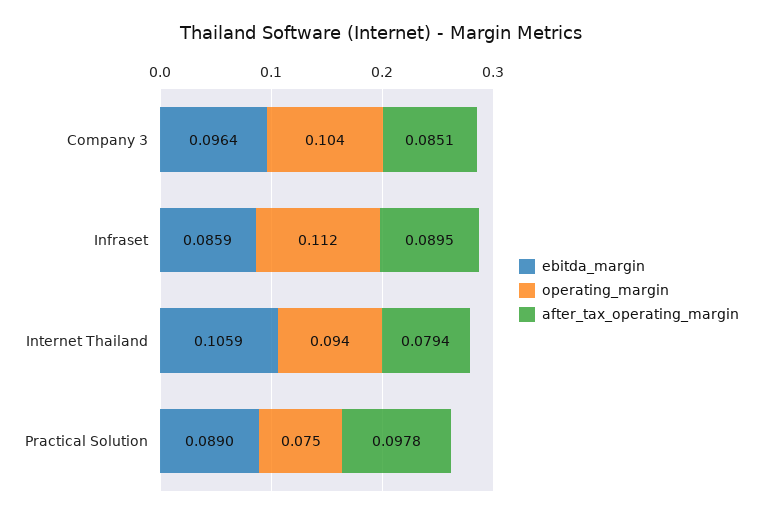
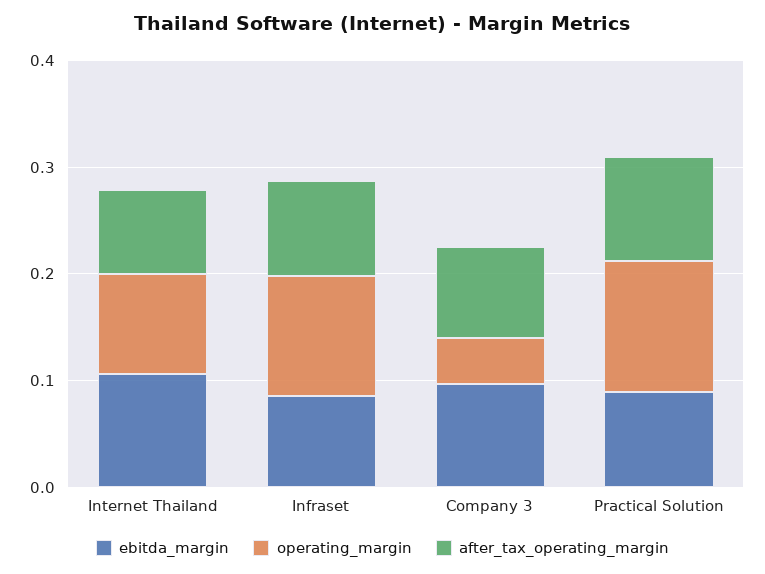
operating_margin, Company 3: 0.104 -> 0.04
operating_margin, Practical Solution: 0.075 -> 0.12

